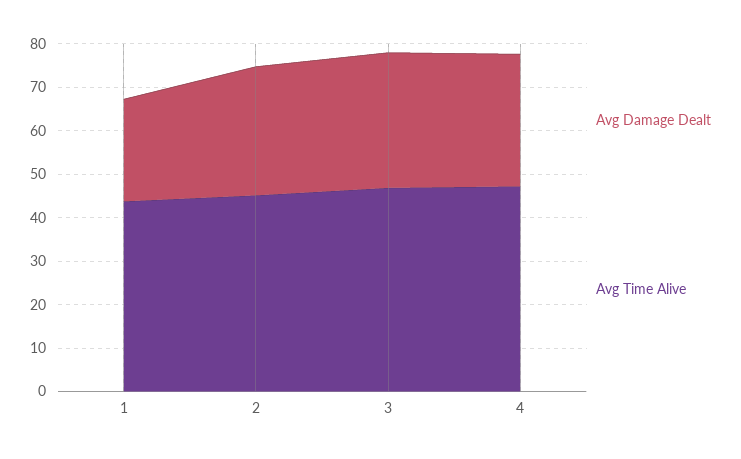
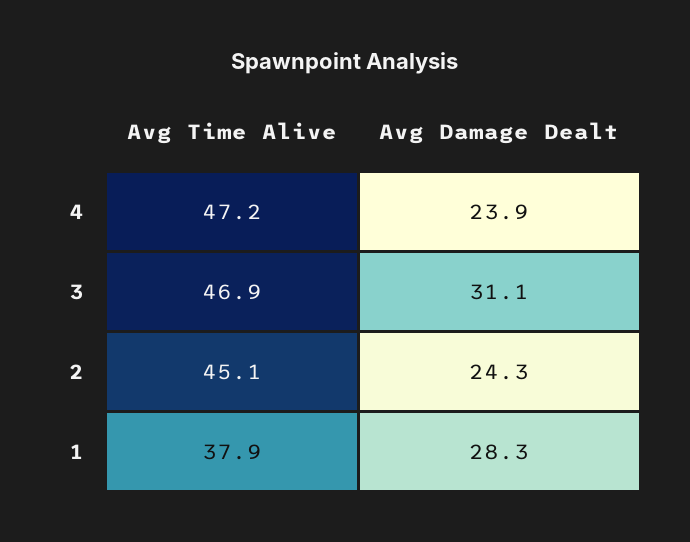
Avg Damage Dealt, 1: 24 -> 28.3
Avg Time Alive, 1: 44 -> 37.9
Avg Damage Dealt, 2: 30 -> 24.3
Avg Damage Dealt, 4: 30 -> 23.9

